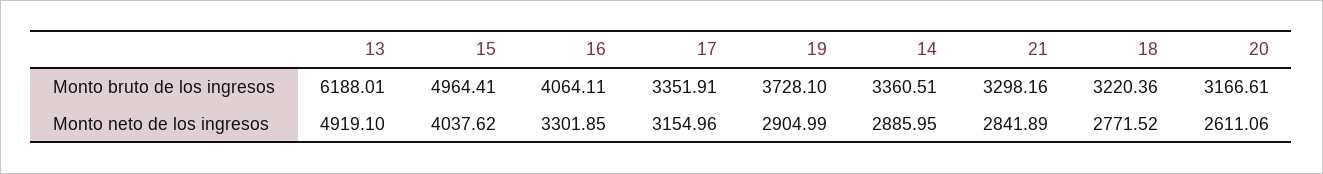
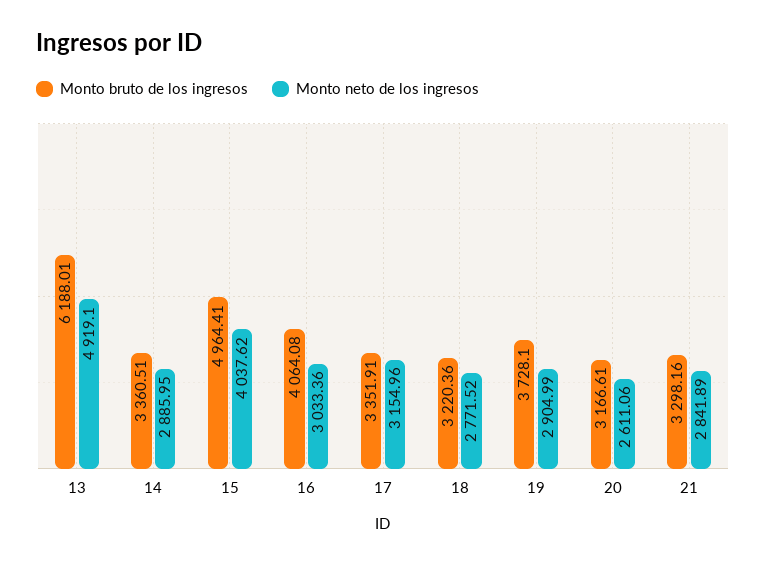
Monto bruto de los ingresos, 16: 4064.11 -> 4064.08
Monto neto de los ingresos, 16: 3301.85 -> 3033.36

